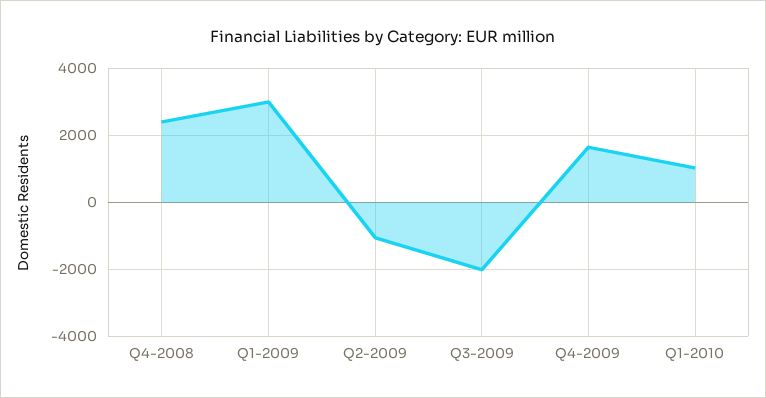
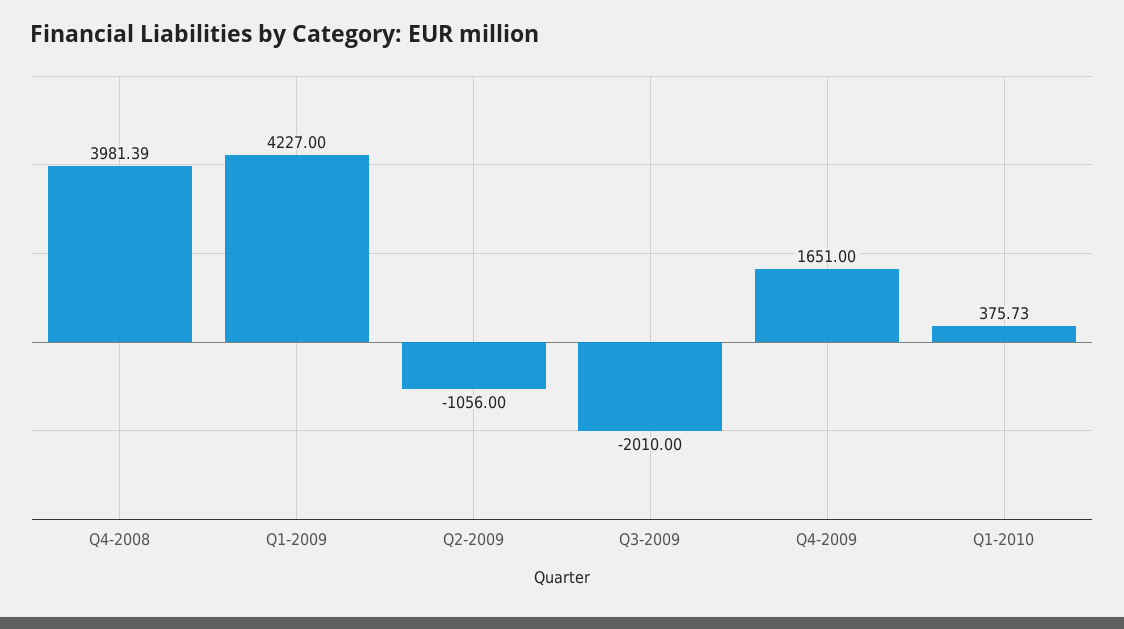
Q4-2008: 2400 -> 3981.39
Q1-2009: 3000 -> 4227
Q1-2010: 1000 -> 375.73

